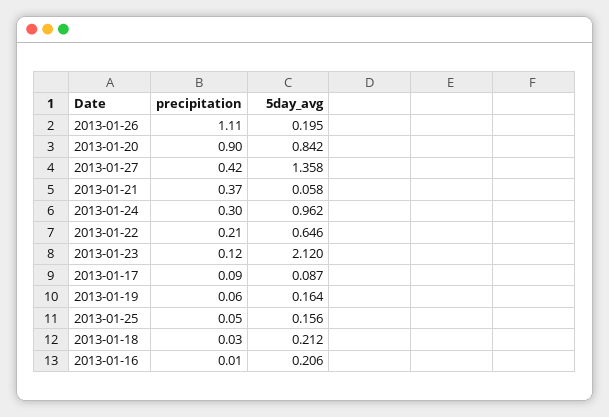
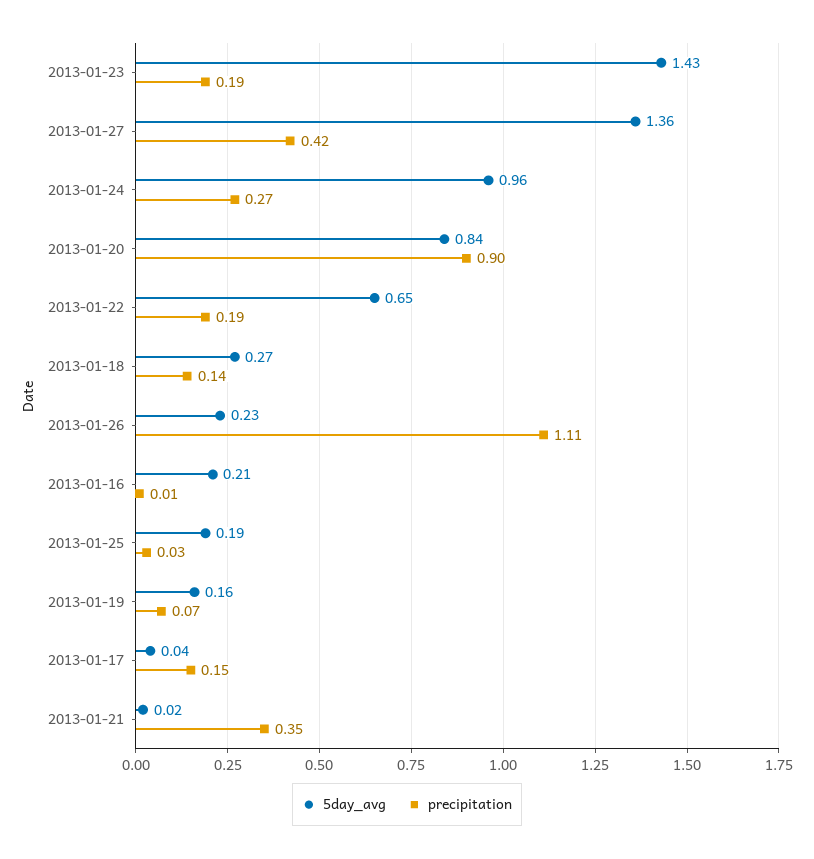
5day_avg, 2013-01-26: 0.195 -> 0.23
precipitation, 2013-01-21: 0.37 -> 0.35
5day_avg, 2013-01-21: 0.058 -> 0.02
precipitation, 2013-01-24: 0.3 -> 0.27
precipitation, 2013-01-22: 0.21 -> 0.19
precipitation, 2013-01-23: 0.12 -> 0.19
5day_avg, 2013-01-23: 2.12 -> 1.43
precipitation, 2013-01-17: 0.09 -> 0.15
5day_avg, 2013-01-17: 0.087 -> 0.04
precipitation, 2013-01-19: 0.06 -> 0.07
precipitation, 2013-01-25: 0.05 -> 0.03
5day_avg, 2013-01-25: 0.156 -> 0.19
precipitation, 2013-01-18: 0.03 -> 0.14
5day_avg, 2013-01-18: 0.212 -> 0.27

